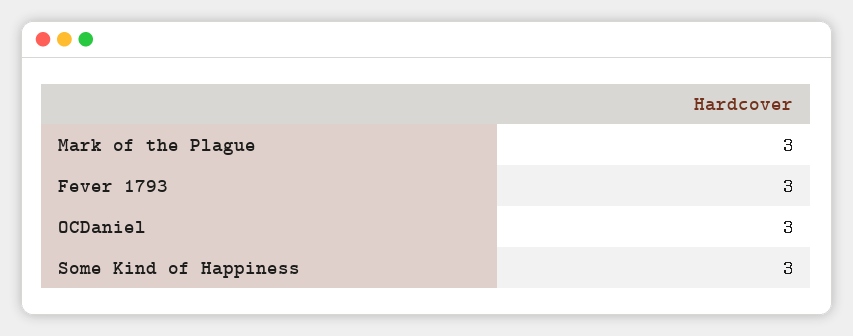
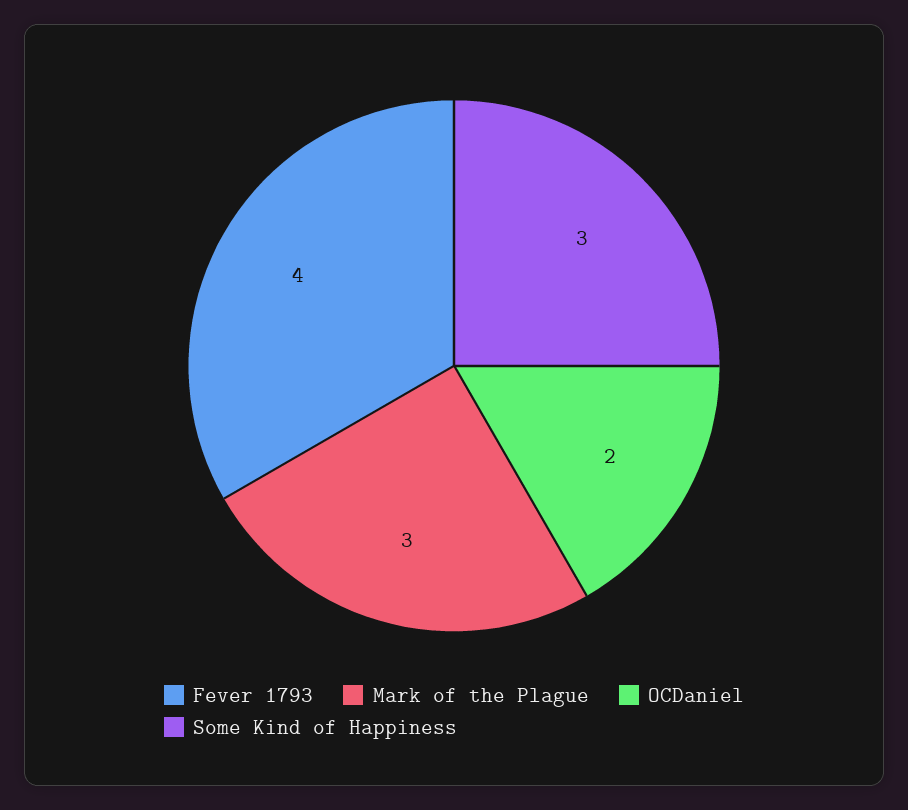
Fever 1793: 3 -> 4
OCDaniel: 3 -> 2

